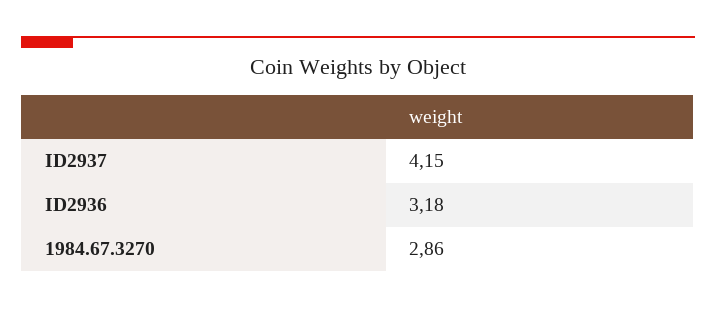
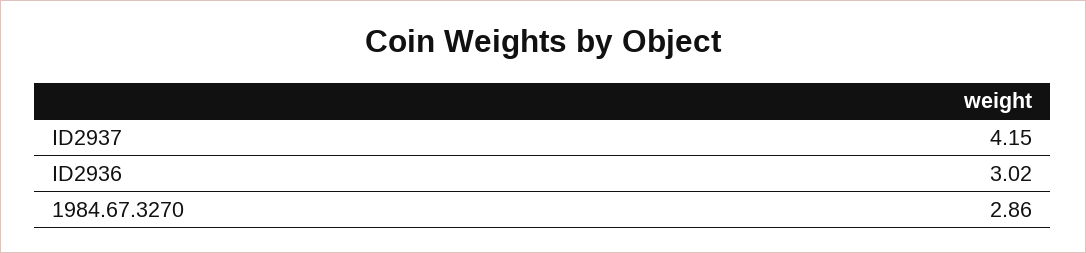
ID2936: 3.18 -> 3.02

